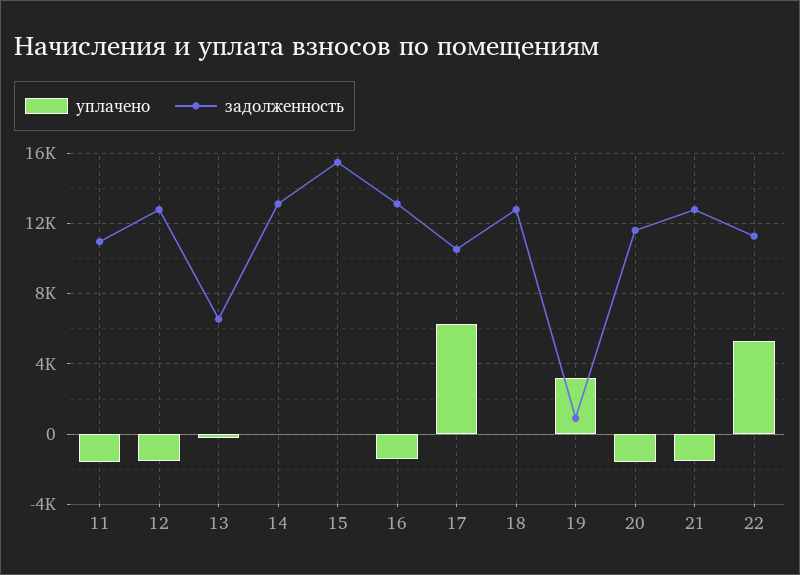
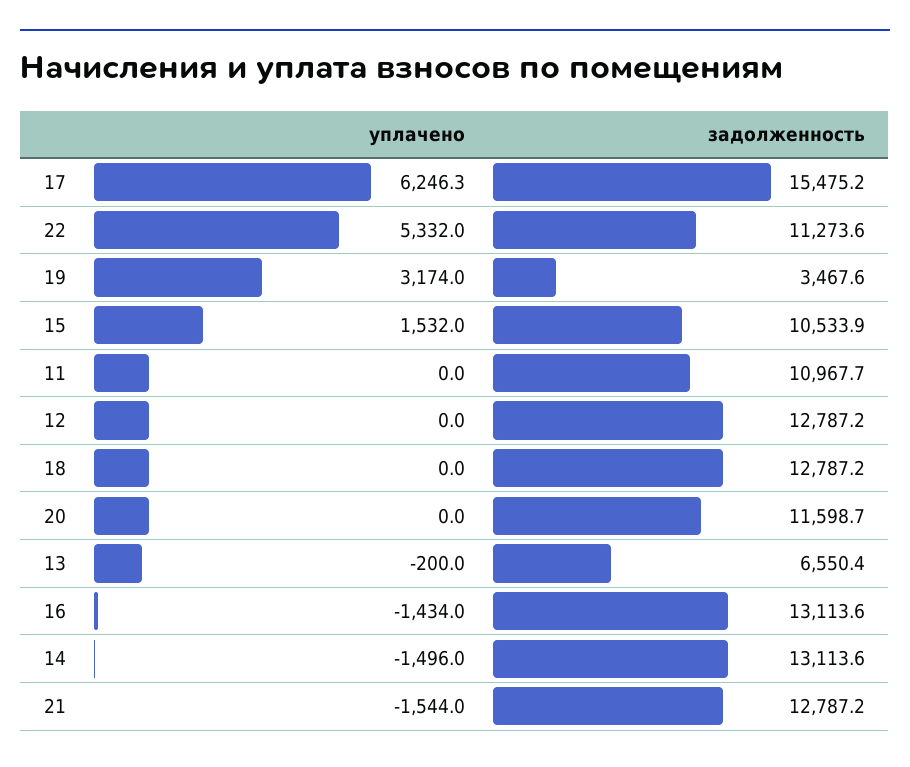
уплачено, 11: -1500 -> 0
уплачено, 12: -1500 -> 0
уплачено, 14: 0 -> -1496
уплачено, 15: 0 -> 1532
задолженность, 15: 15500 -> 10533.9
задолженность, 17: 10500 -> 15475.2
задолженность, 19: 1000 -> 3467.6
уплачено, 20: -1500 -> 0

